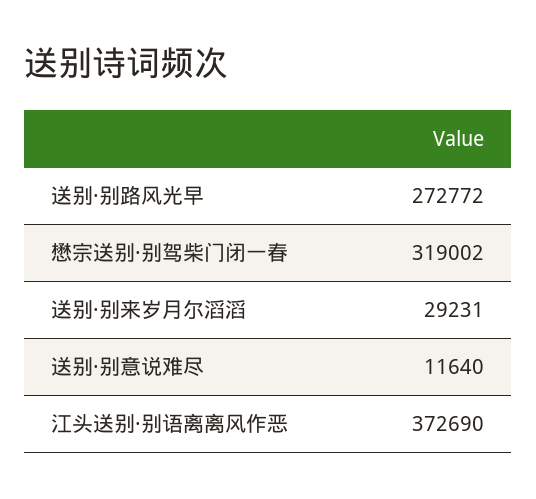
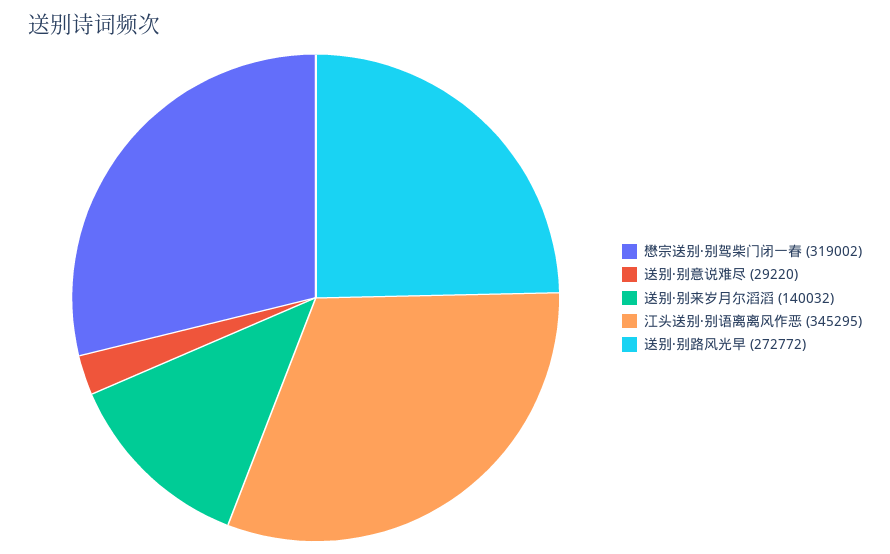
送别·别来岁月尔滔滔: 29231 -> 140032
送别·别意说难尽: 11640 -> 29220
江头送别·别语离离风作恶: 372690 -> 345295

